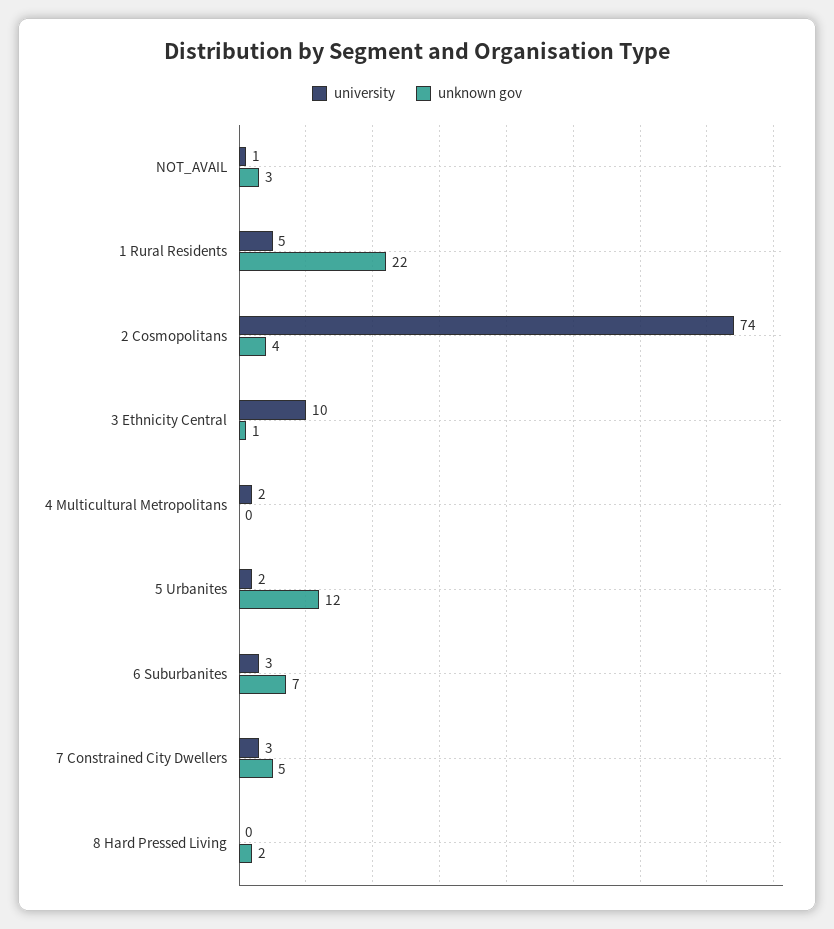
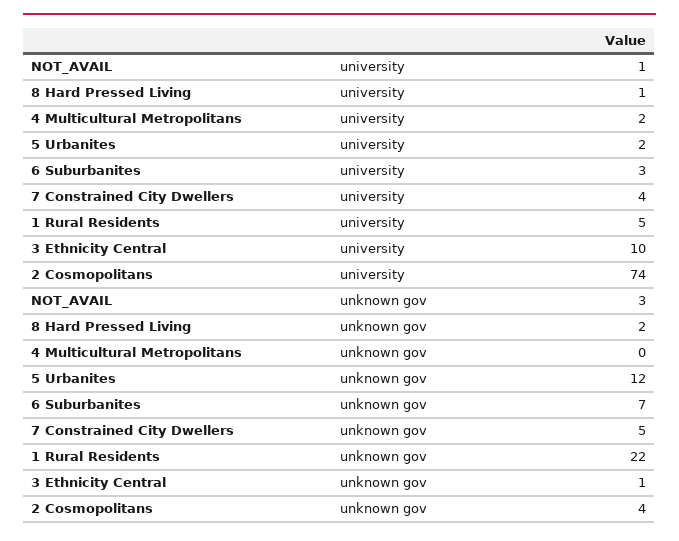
university, 7 Constrained City Dwellers: 3 -> 4
university, 8 Hard Pressed Living: 0 -> 1

